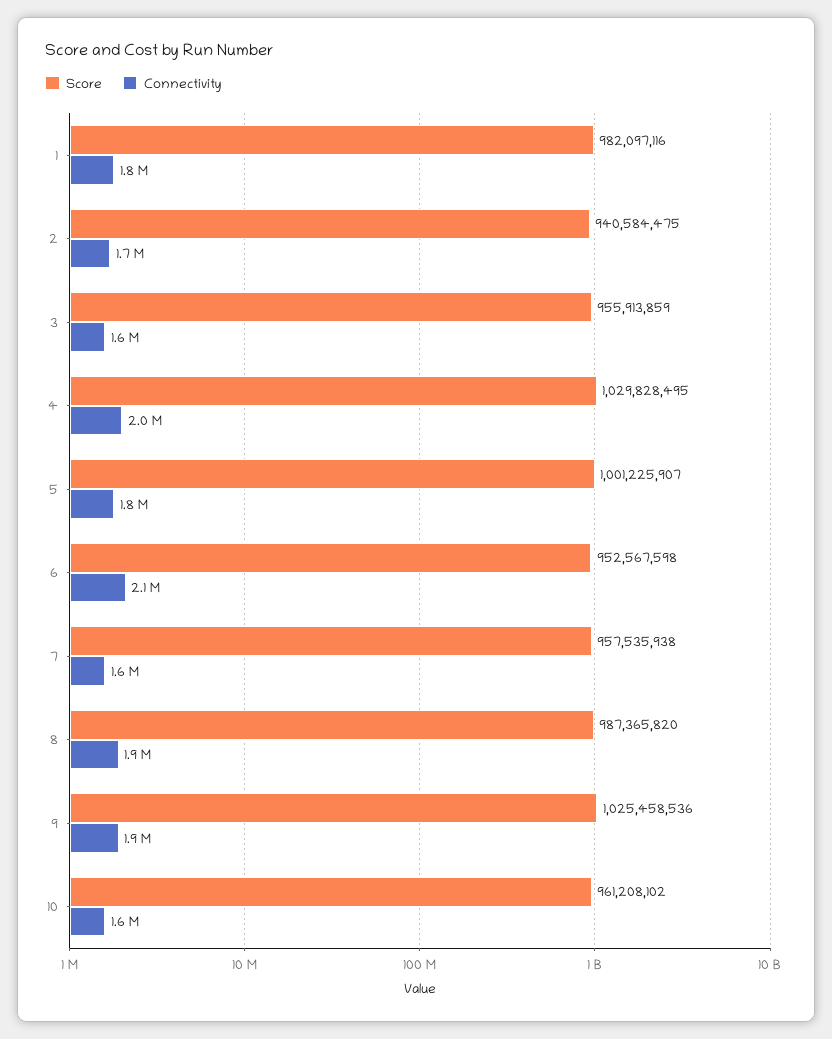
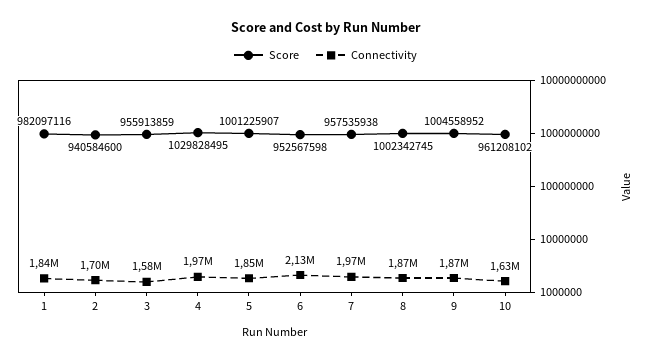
Score, 2: 940584475 -> 940584600
Connectivity, 7: 1600000 -> 1970000
Score, 8: 987365820 -> 1002342745
Score, 9: 1025458536 -> 1004558952

